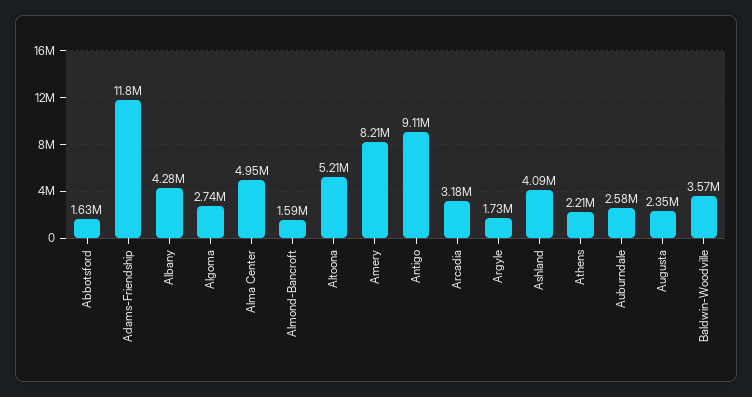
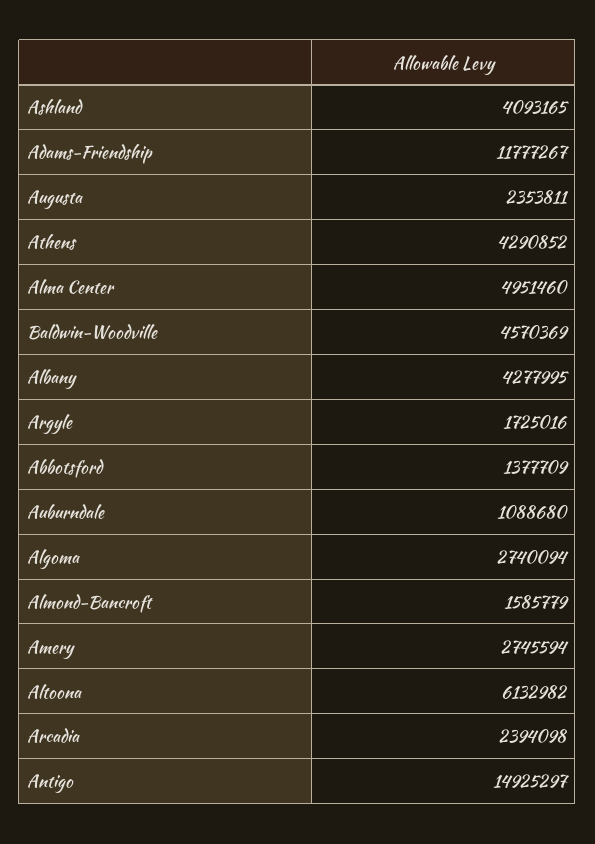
Abbotsford: 1630000 -> 1377709
Altoona: 5210000 -> 6132982
Amery: 8210000 -> 2745594
Antigo: 9110000 -> 14925297
Arcadia: 3180000 -> 2394098
Athens: 2210000 -> 4290852
Auburndale: 2580000 -> 1088680
Baldwin-Woodville: 3570000 -> 4570369

